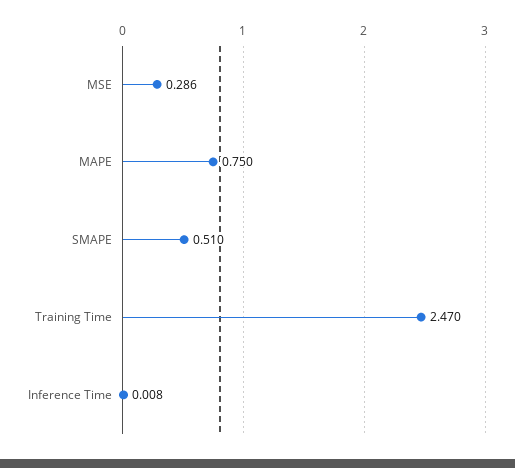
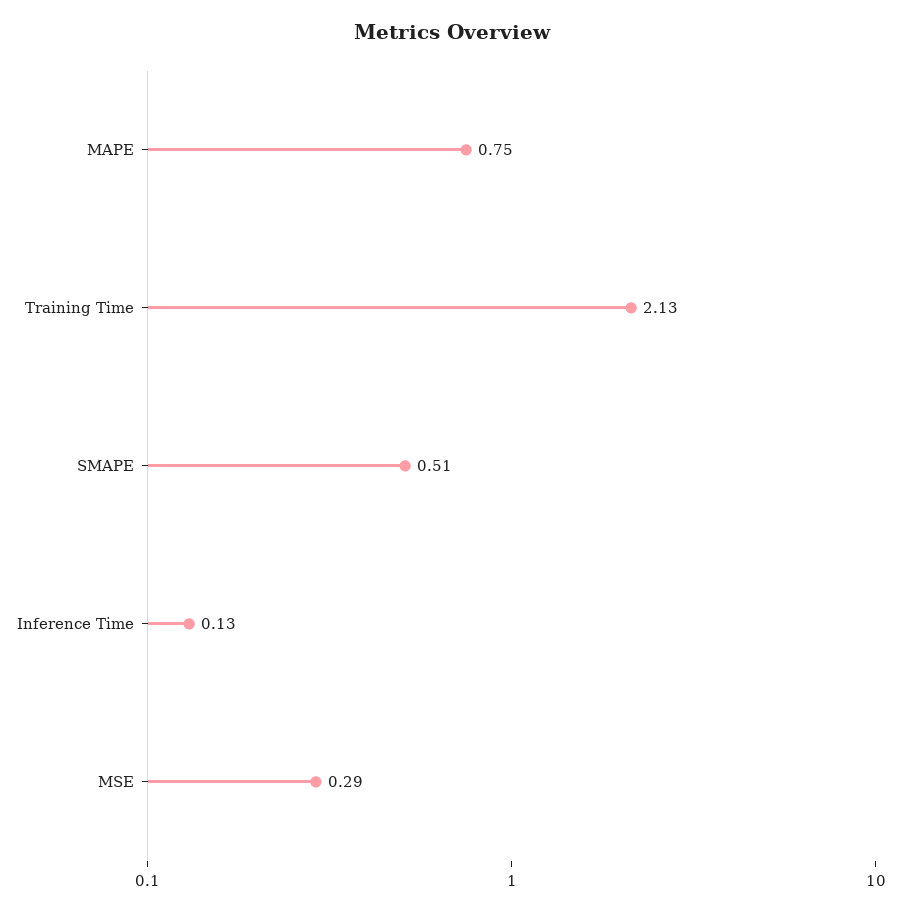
Training Time: 2.47 -> 2.13
Inference Time: 0.008 -> 0.13

